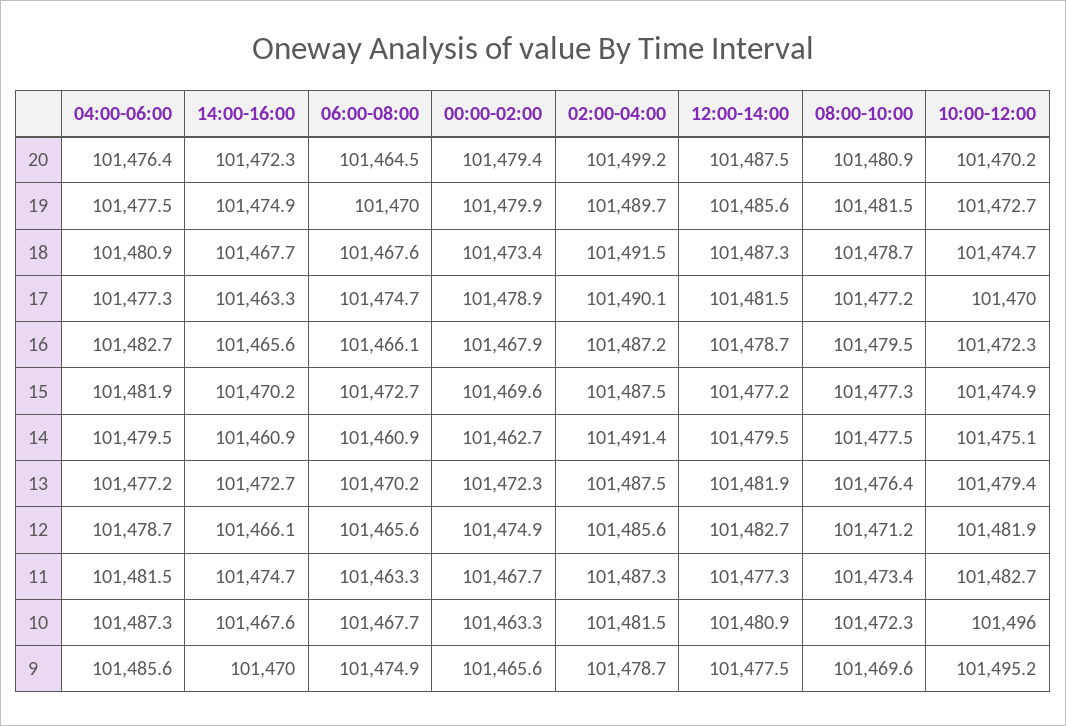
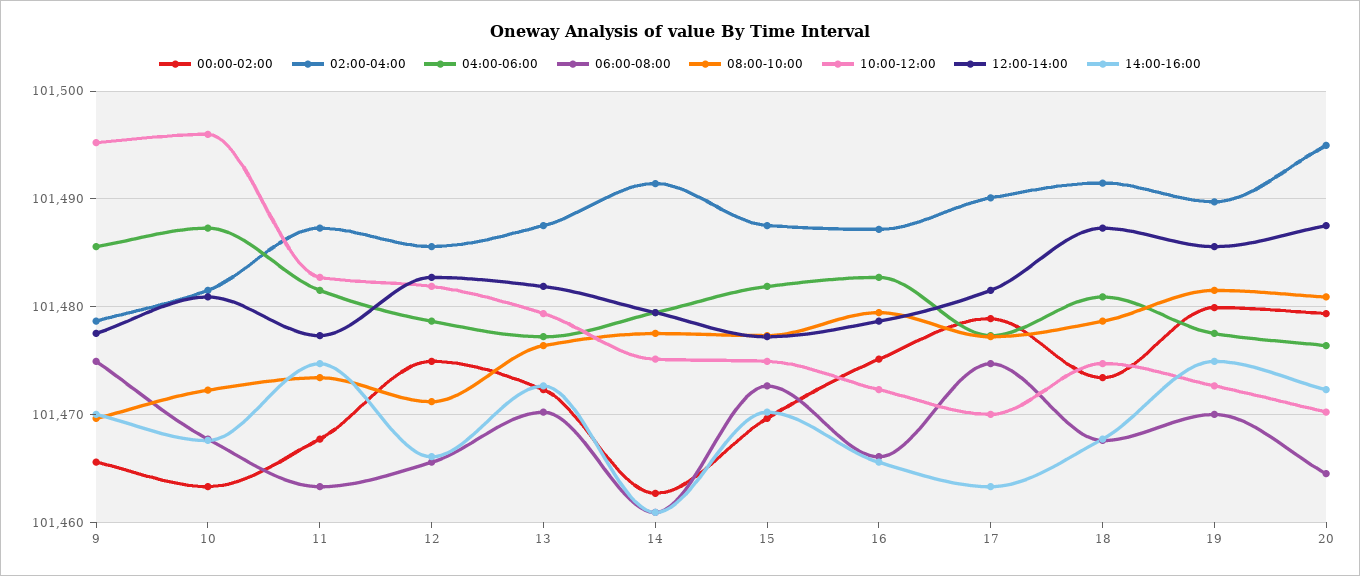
02:00-04:00, 20: 101499.2 -> 101495
00:00-02:00, 16: 101467.9 -> 101475

